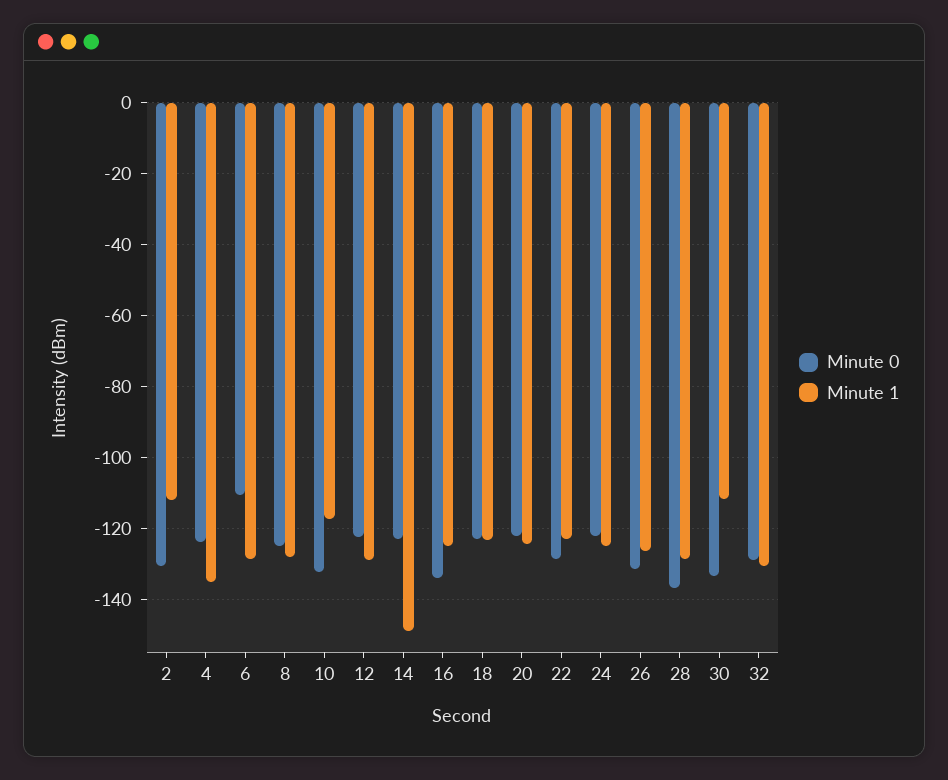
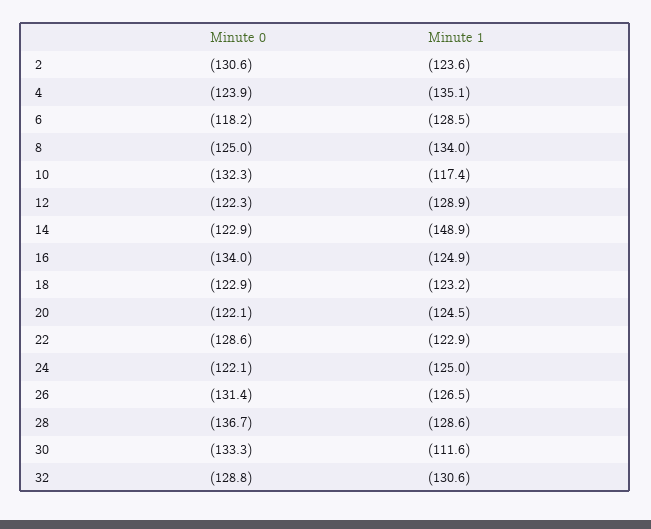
Minute 1, 2: -112 -> -123.6
Minute 0, 6: -110 -> -118.2
Minute 1, 8: -128 -> -134

